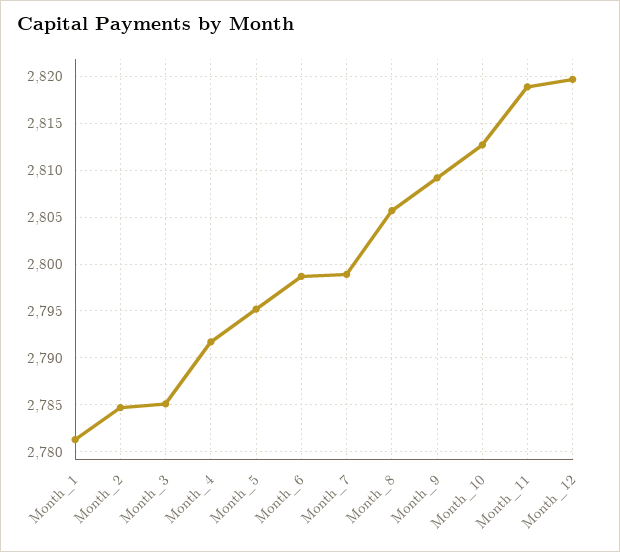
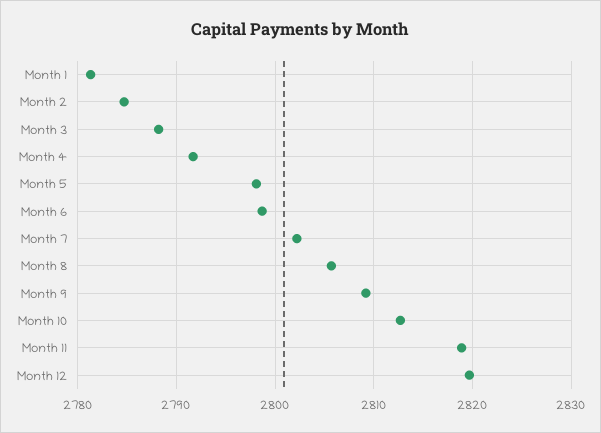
Month_3: 2785 -> 2788
Month_5: 2795 -> 2798
Month_7: 2799 -> 2802

